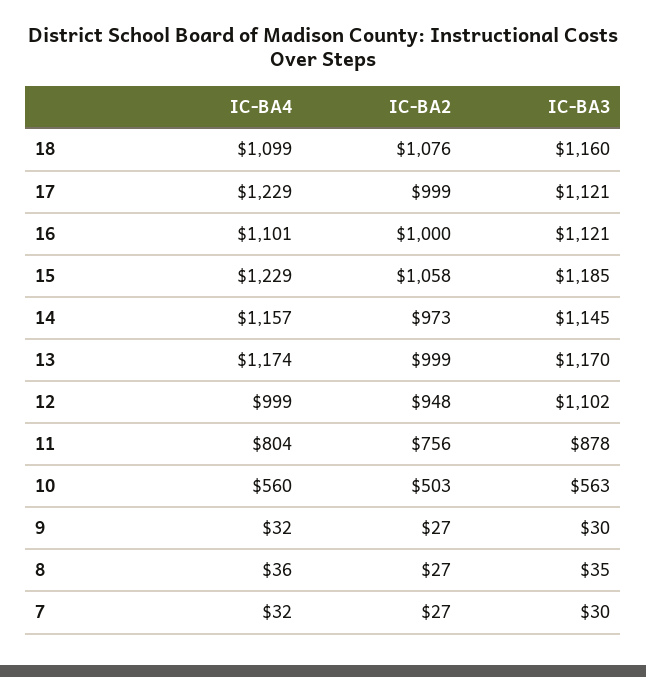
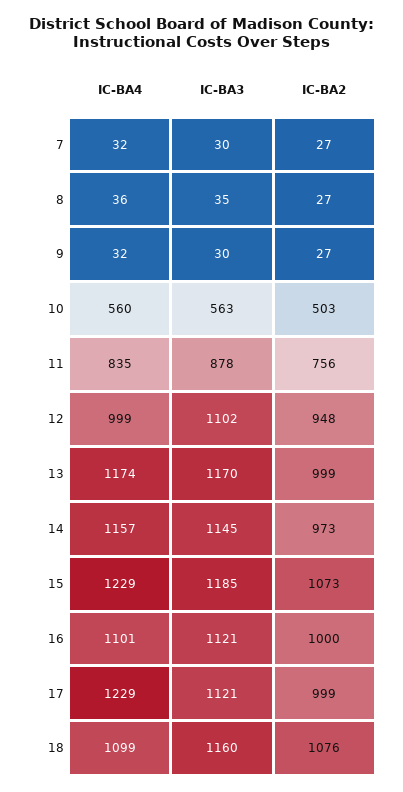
IC-BA2, 15: 1058 -> 1073
IC-BA4, 11: 804 -> 835

